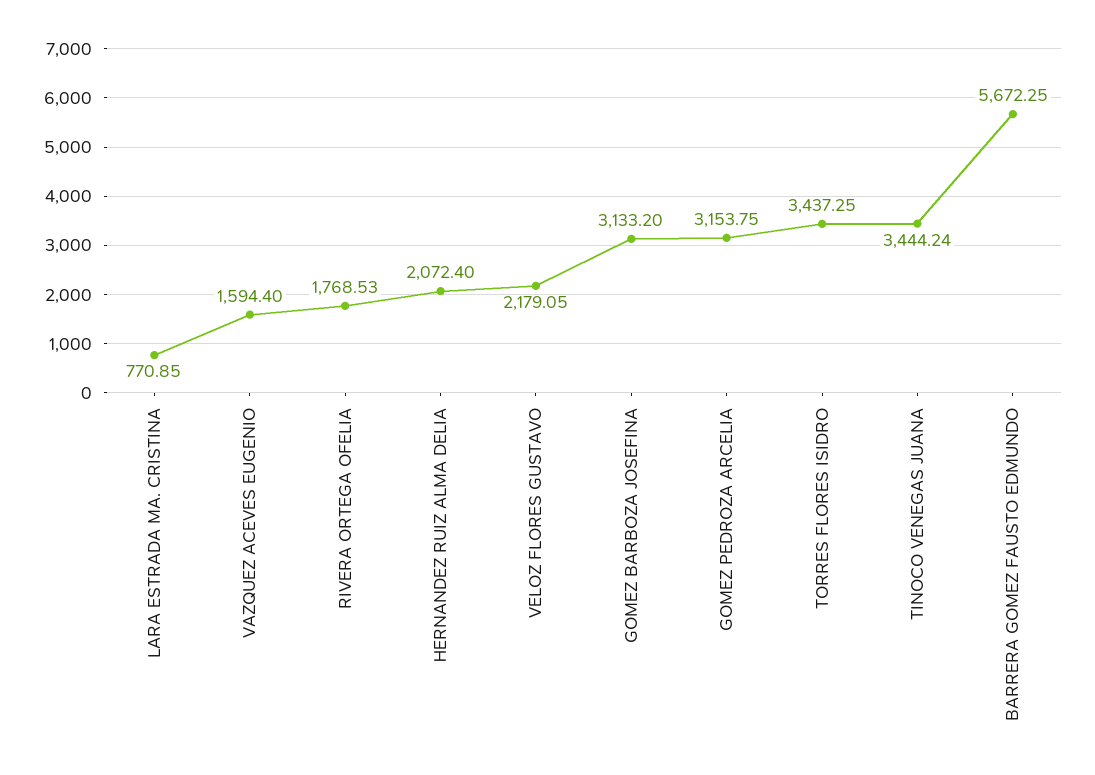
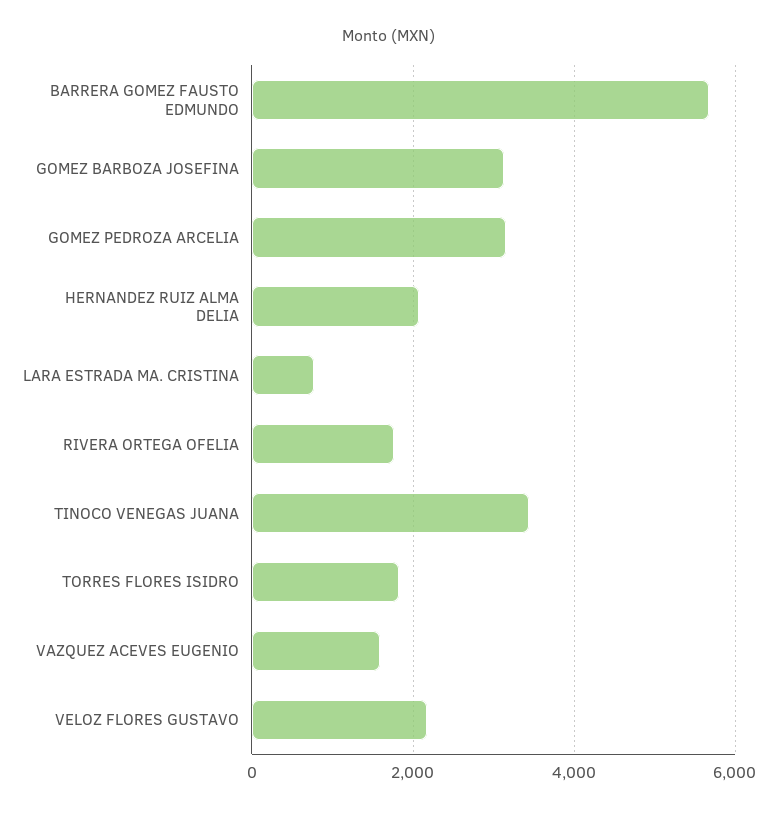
TORRES FLORES ISIDRO: 3437.25 -> 1800

